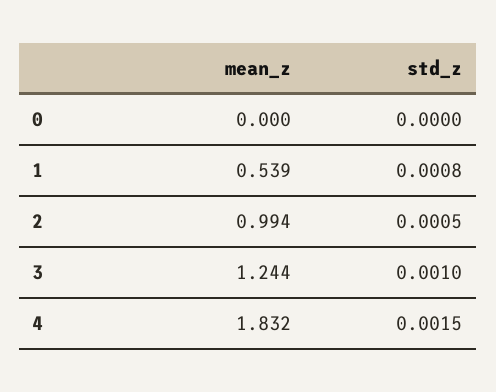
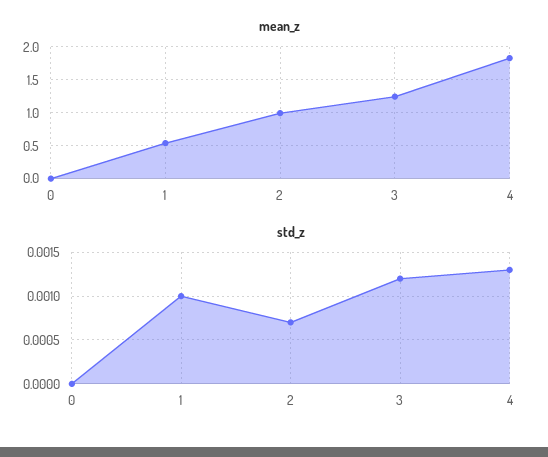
std_z, 1: 0.0008 -> 0.001
std_z, 2: 0.0005 -> 0.0007
std_z, 3: 0.001 -> 0.0012
std_z, 4: 0.0015 -> 0.0013

